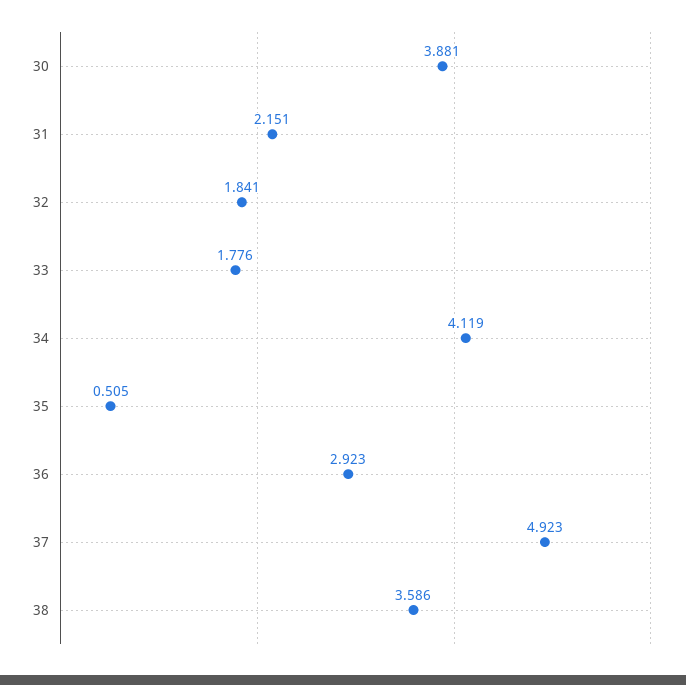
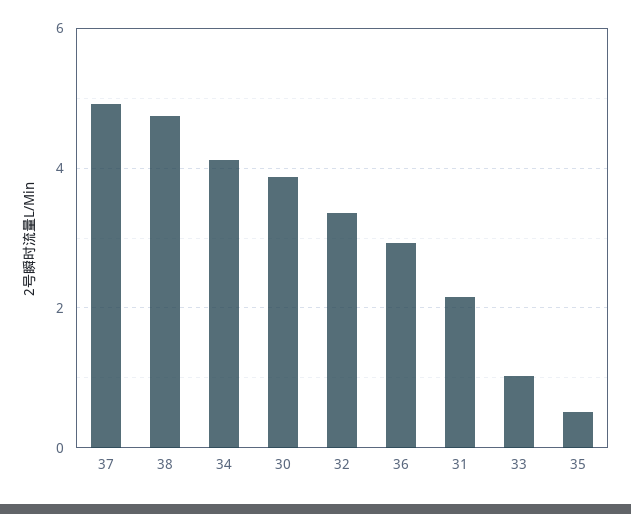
32: 1.841 -> 3.4
33: 1.776 -> 1
38: 3.586 -> 4.8

